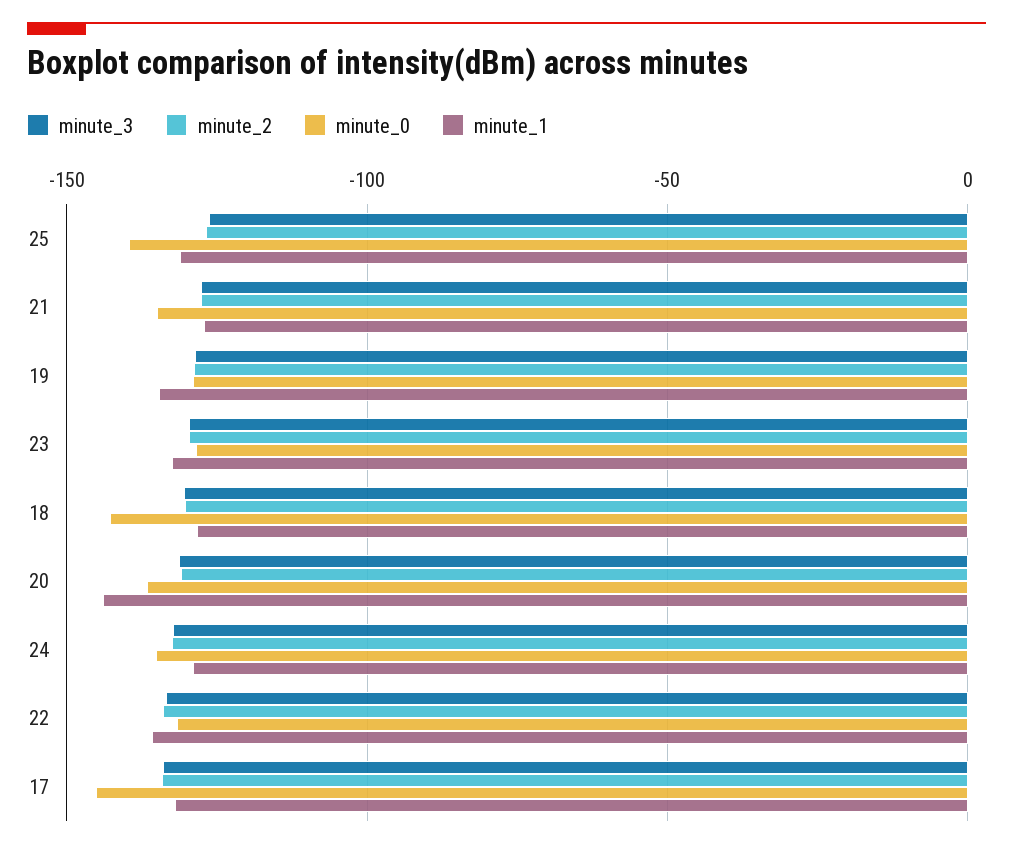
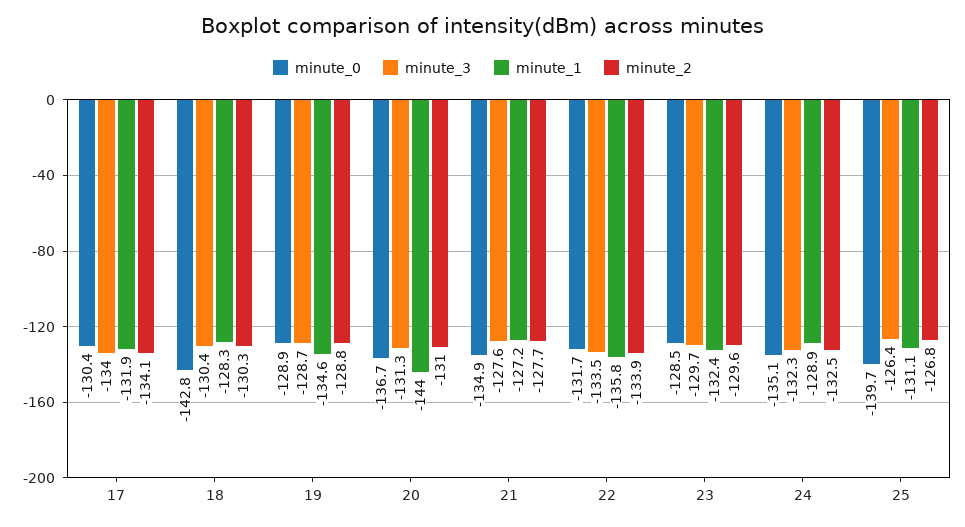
minute_0, 17: -145 -> -130.4

